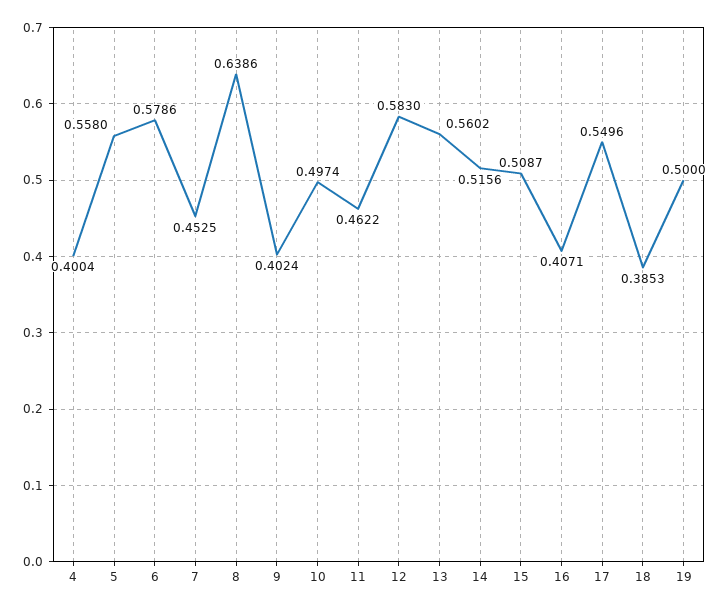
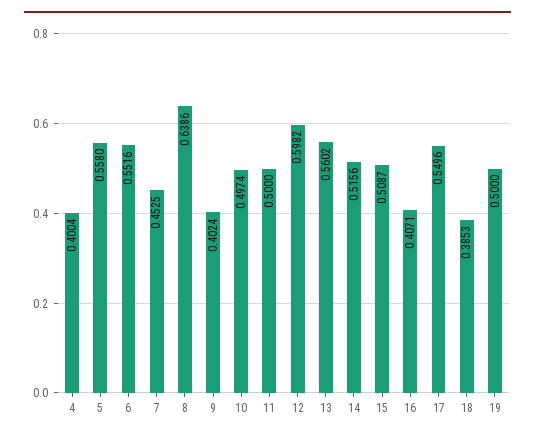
6: 0.5786 -> 0.5516
11: 0.4622 -> 0.5
12: 0.583 -> 0.5982

